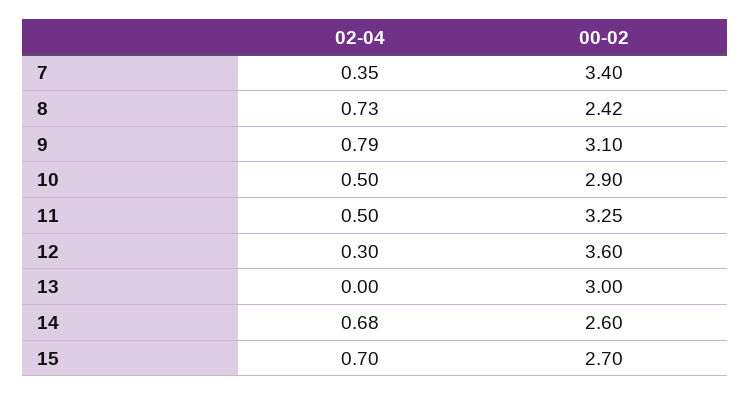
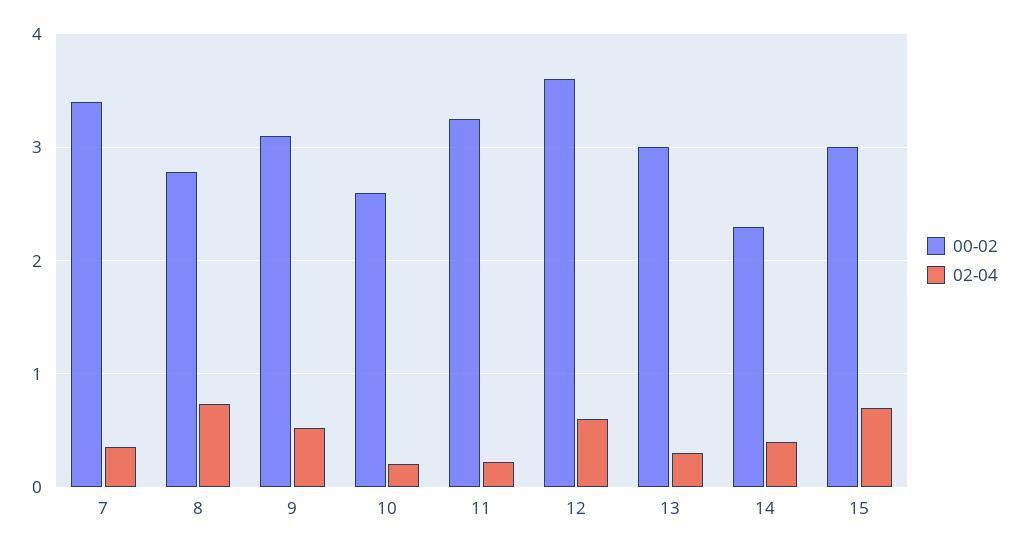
00-02, 8: 2.42 -> 2.8
02-04, 9: 0.79 -> 0.5
02-04, 10: 0.5 -> 0.2
00-02, 10: 2.9 -> 2.6
02-04, 11: 0.5 -> 0.2
02-04, 12: 0.3 -> 0.6
02-04, 13: 0 -> 0.3
02-04, 14: 0.68 -> 0.4
00-02, 14: 2.6 -> 2.3
00-02, 15: 2.7 -> 3

